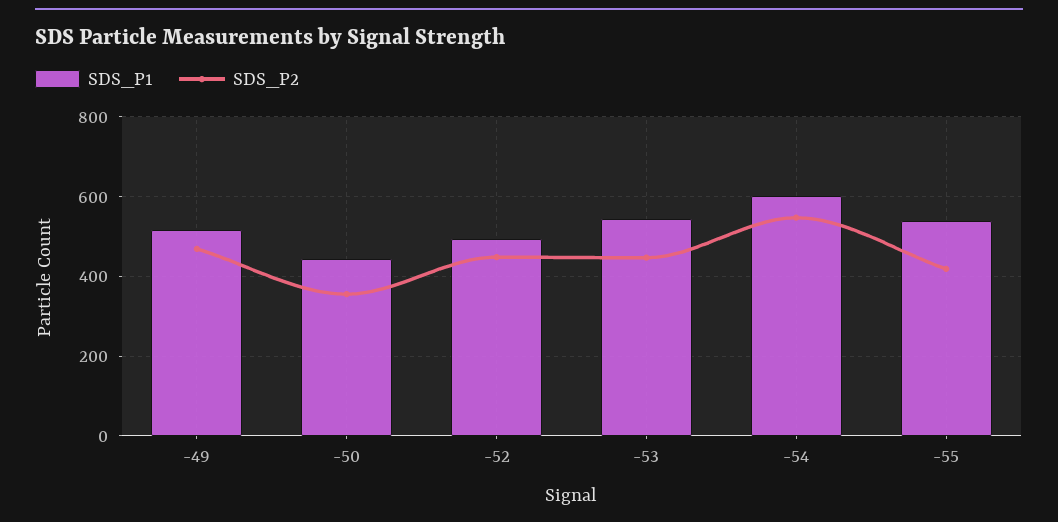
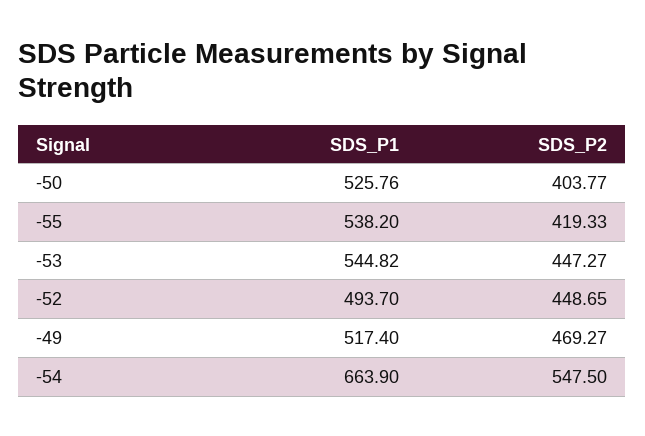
SDS_P1, -50: 440 -> 525.76
SDS_P2, -50: 360 -> 403.77
SDS_P1, -54: 600 -> 663.9

